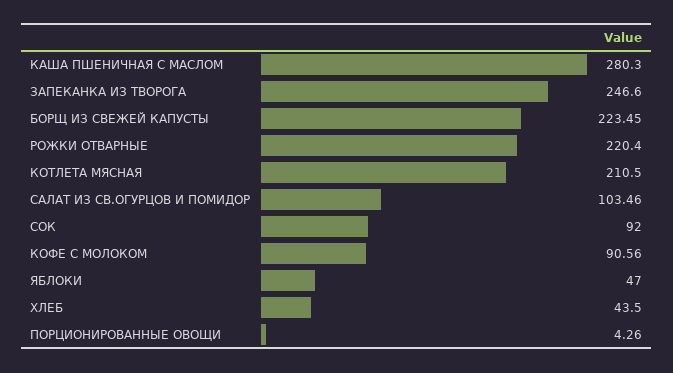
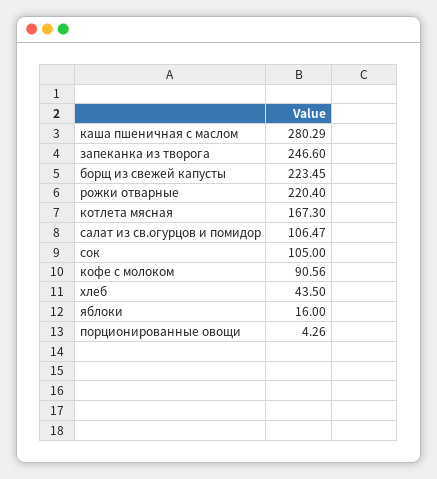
КАША ПШЕНИЧНАЯ С МАСЛОМ: 280.3 -> 280.29
КОТЛЕТА МЯСНАЯ: 210.5 -> 167.3
САЛАТ ИЗ СВ.ОГУРЦОВ И ПОМИДОР: 103.46 -> 106.47
СОК: 92 -> 105
ЯБЛОКИ: 47 -> 16

